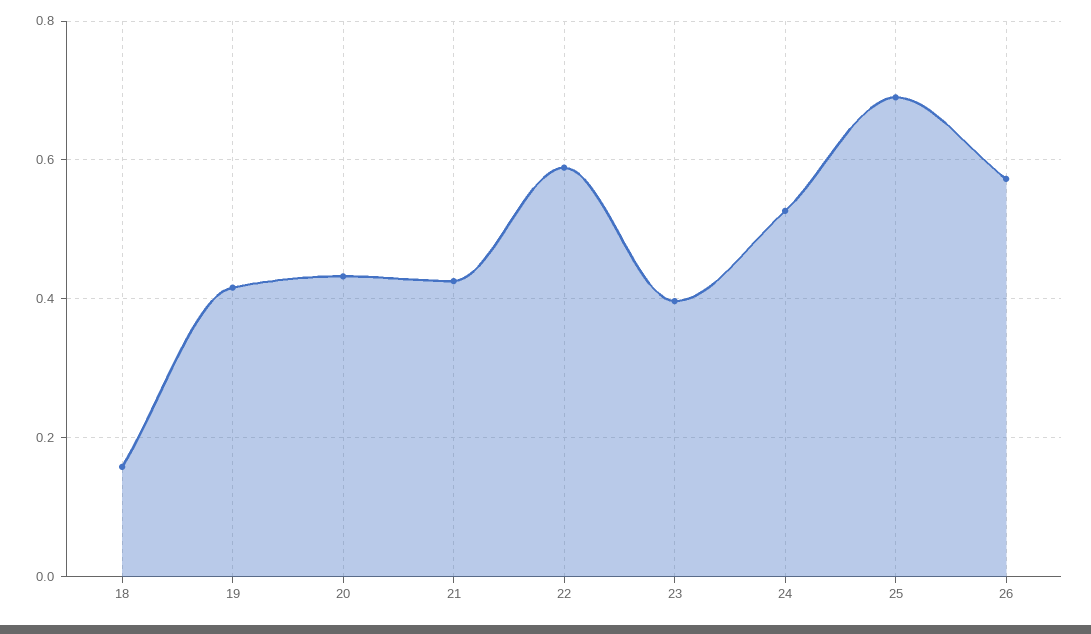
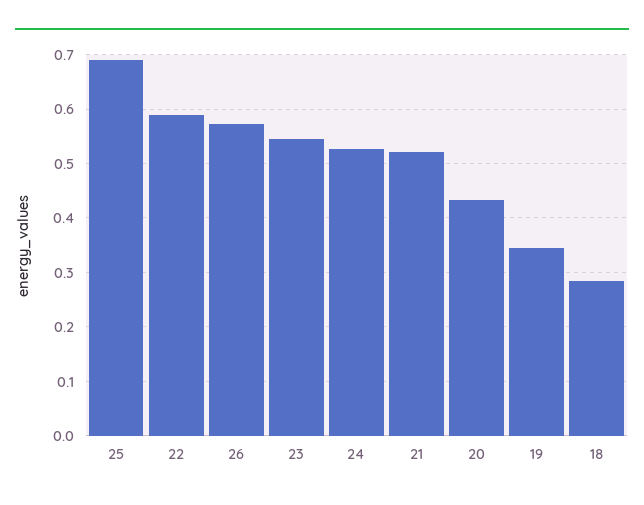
18: 0.16 -> 0.28
19: 0.42 -> 0.34
21: 0.42 -> 0.52
23: 0.4 -> 0.54

